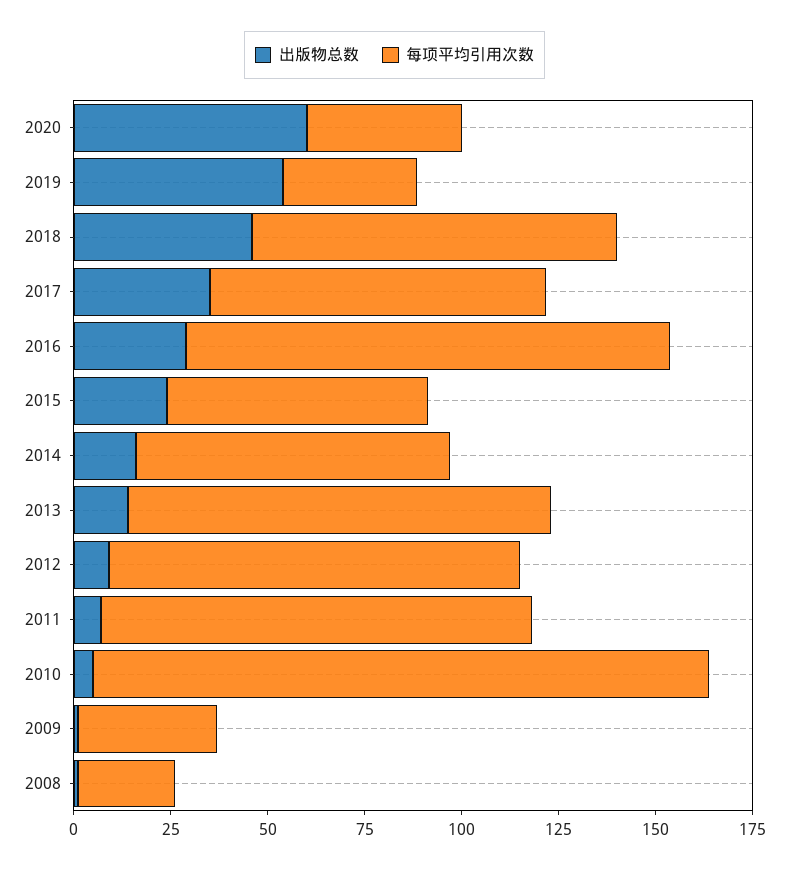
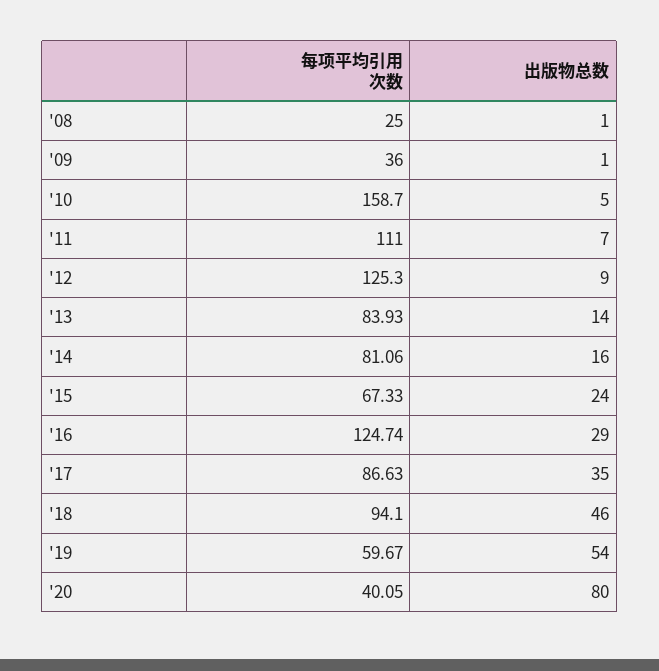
出版物总数, 2020: 60 -> 80
每项平均引用次数, 2019: 35 -> 59.67
每项平均引用次数, 2013: 110 -> 83.93
每项平均引用次数, 2012: 105 -> 125.3

